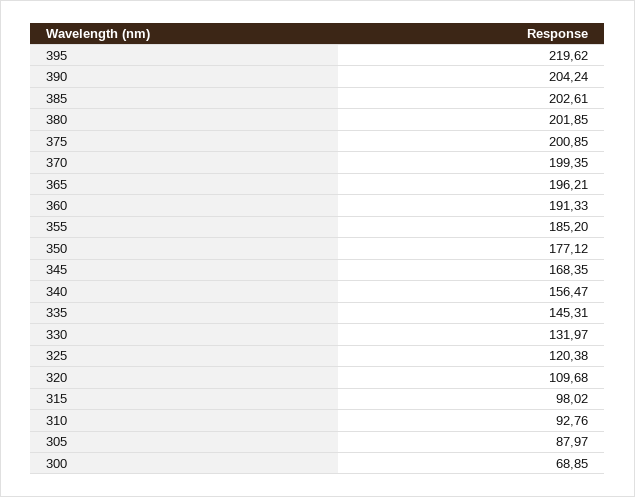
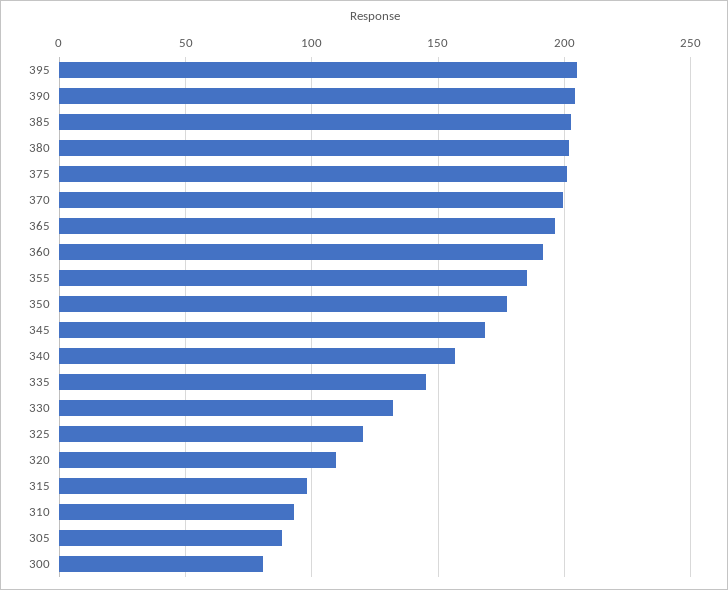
395: 219.62 -> 205
300: 68.85 -> 80

